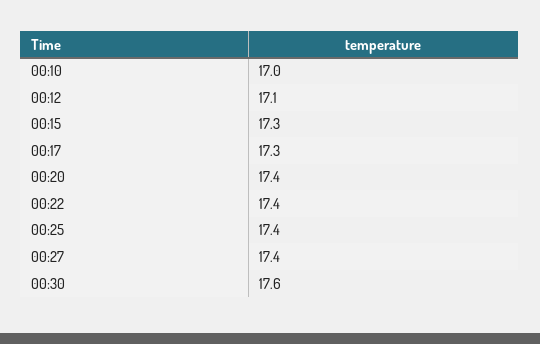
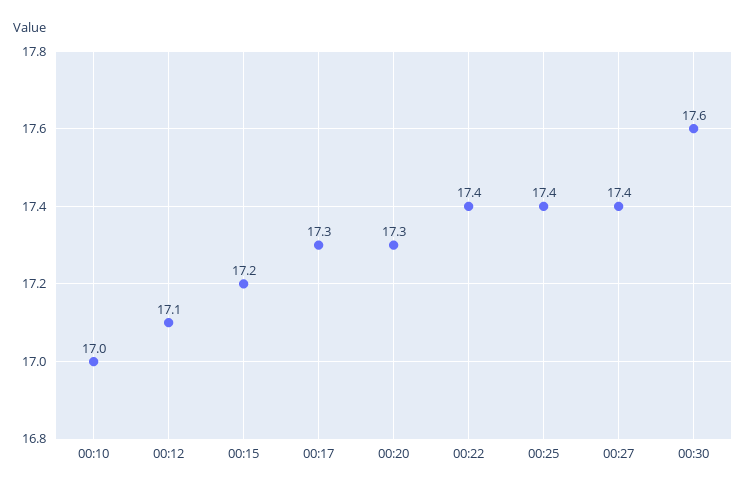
00:15: 17.3 -> 17.2
00:20: 17.4 -> 17.3

